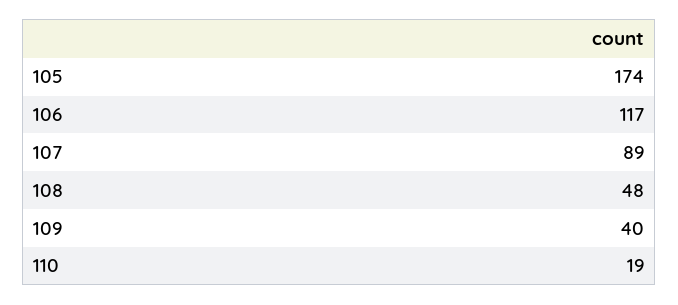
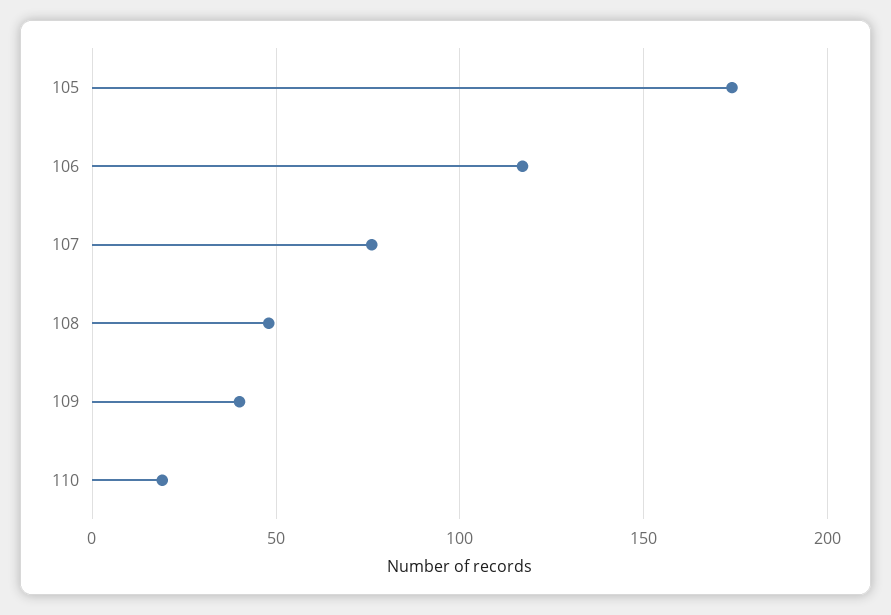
107: 89 -> 75

